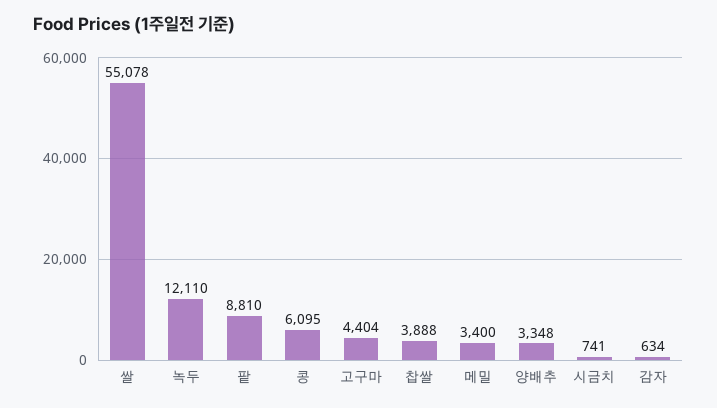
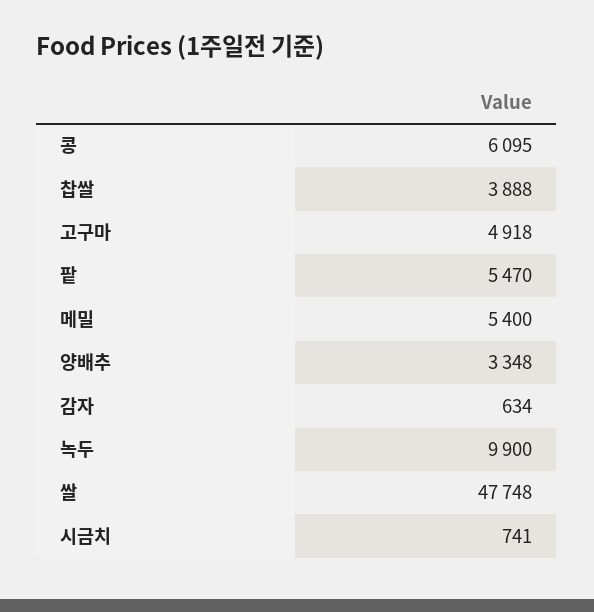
쌀: 55078 -> 47748
녹두: 12110 -> 9900
팥: 8810 -> 5470
고구마: 4404 -> 4918
메밀: 3400 -> 5400

